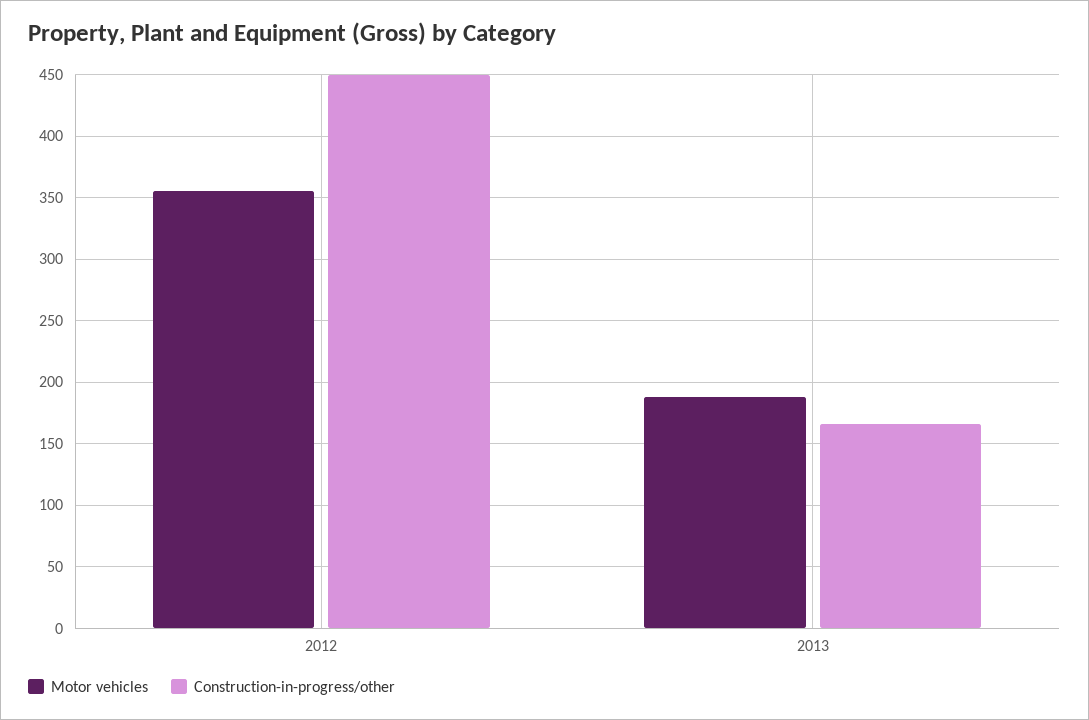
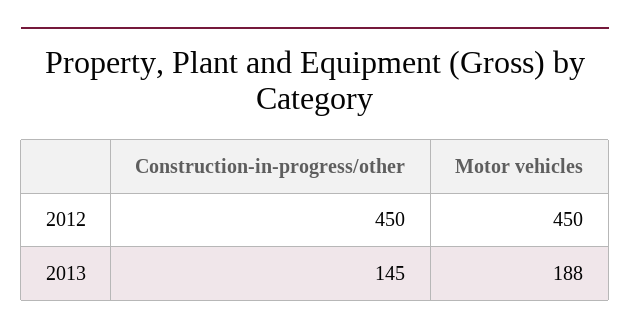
Motor vehicles, 2012: 355 -> 450
Construction-in-progress/other, 2013: 165 -> 145

